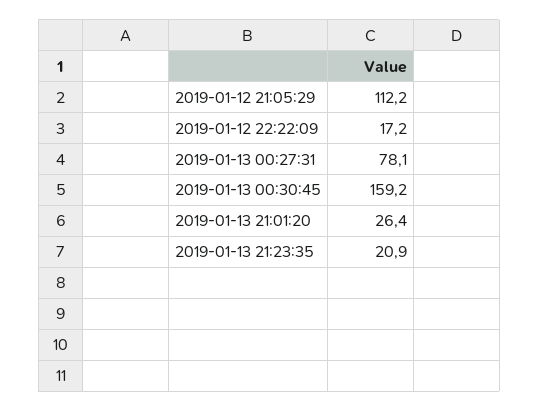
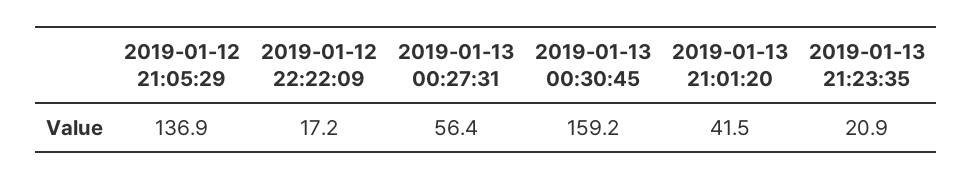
2019-01-12 21:05:29: 112.2 -> 136.9
2019-01-13 00:27:31: 78.1 -> 56.4
2019-01-13 21:01:20: 26.4 -> 41.5

